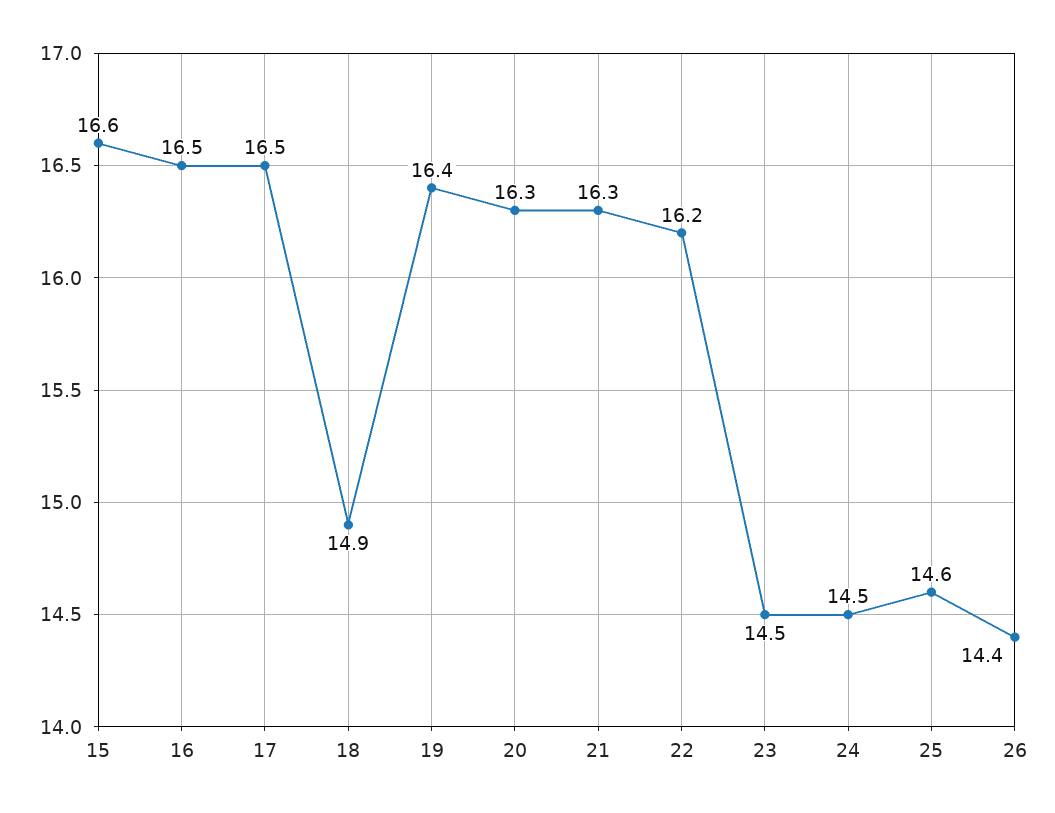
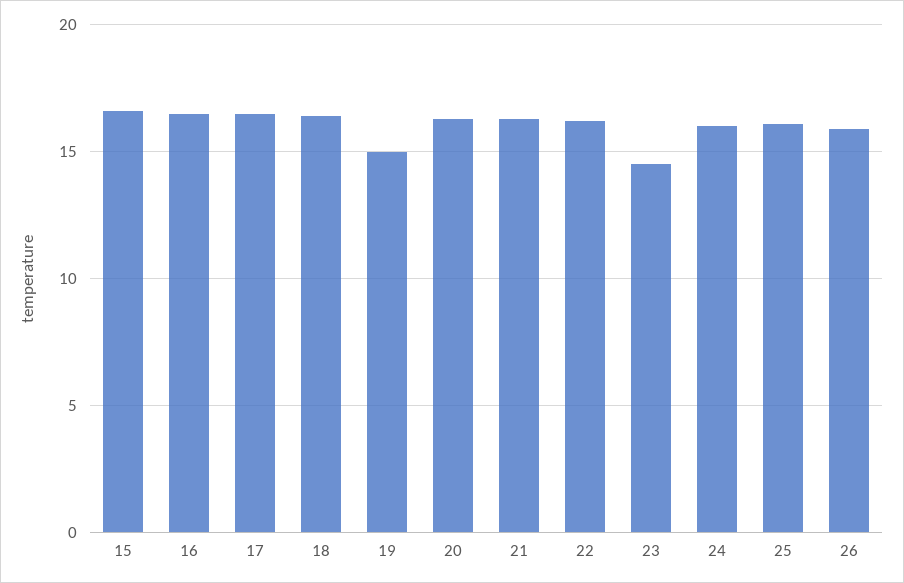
18: 14.9 -> 16.5
19: 16.4 -> 15
24: 14.5 -> 16
25: 14.6 -> 16
26: 14.4 -> 16

